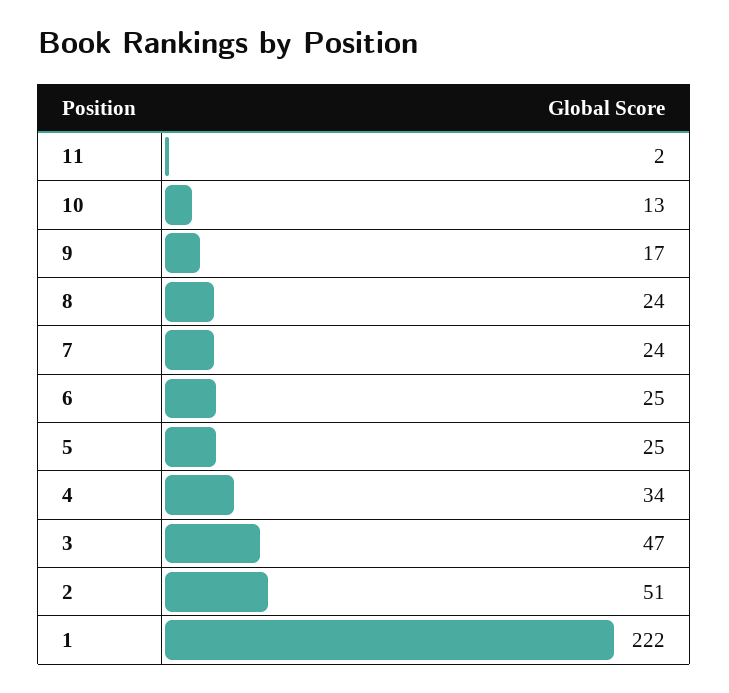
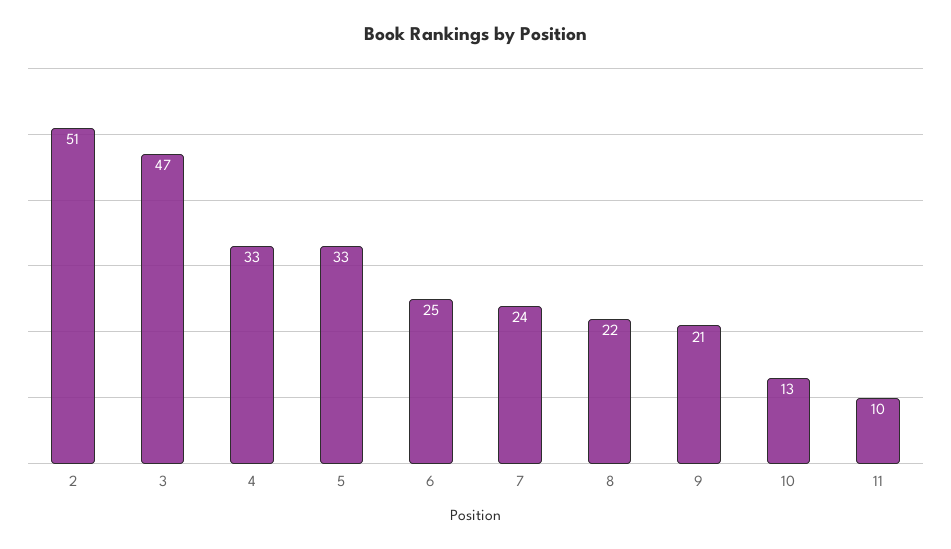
11: 2 -> 10
9: 17 -> 21
8: 24 -> 22
5: 25 -> 33
4: 34 -> 33
1: 222 -> none

